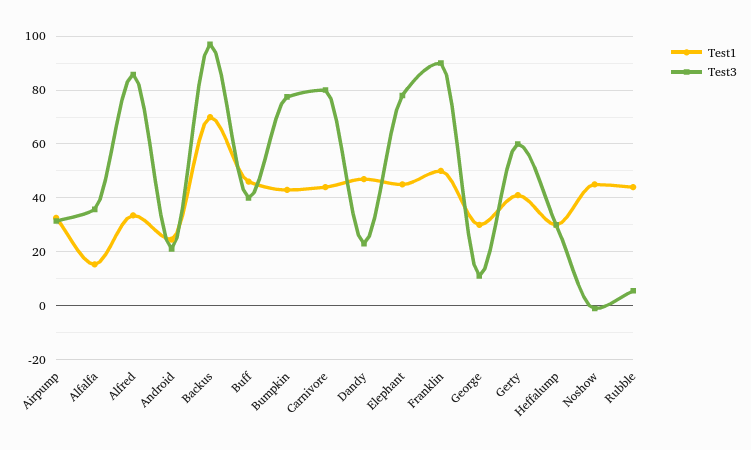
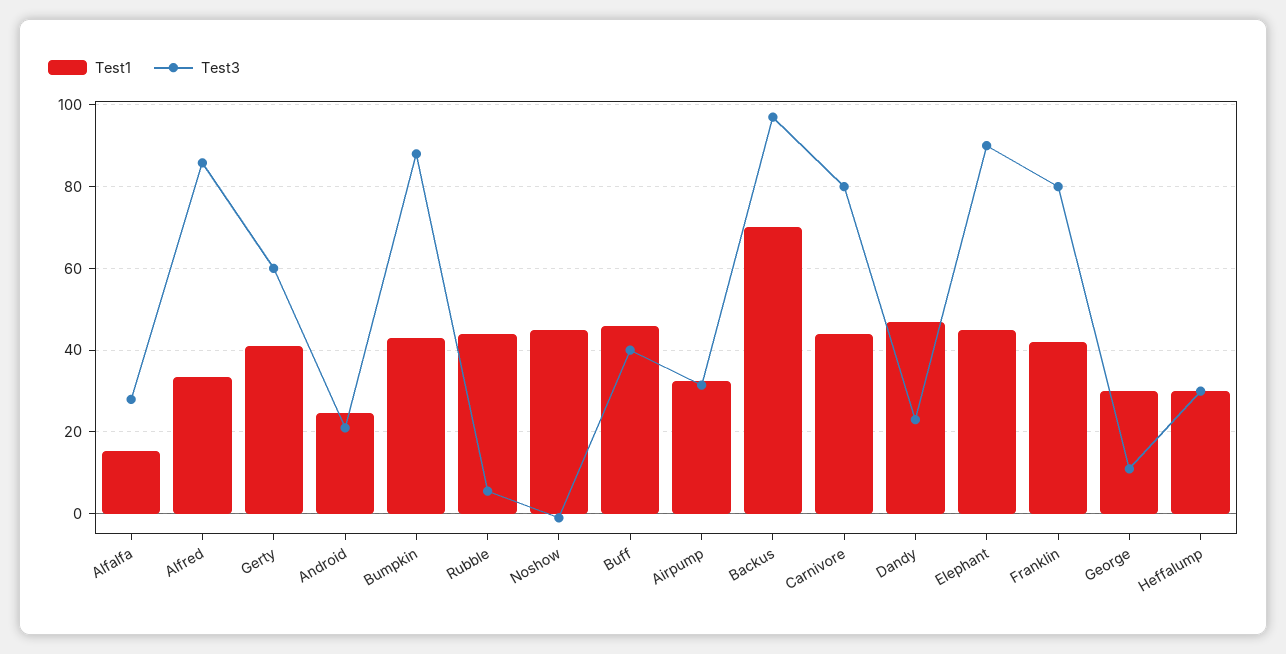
Test3, Alfalfa: 35 -> 28
Test3, Bumpkin: 77.5 -> 88
Test3, Elephant: 77.5 -> 90
Test1, Franklin: 50 -> 42
Test3, Franklin: 90 -> 80

